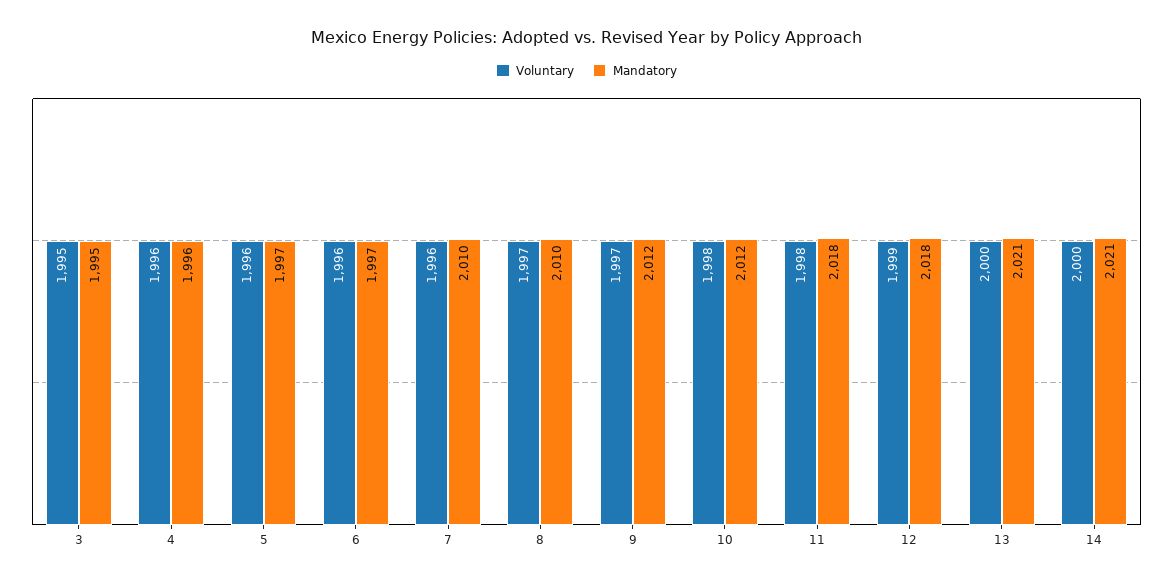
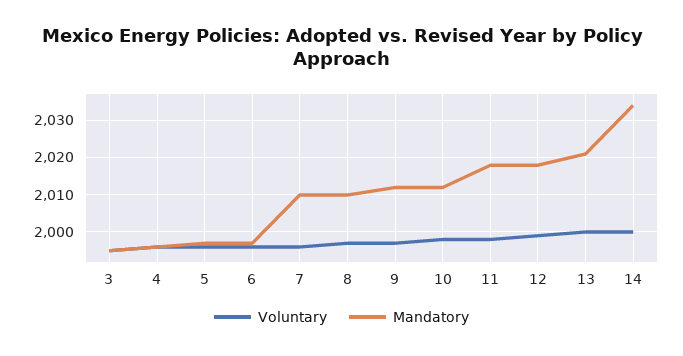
Mandatory, 14: 2021 -> 2035

